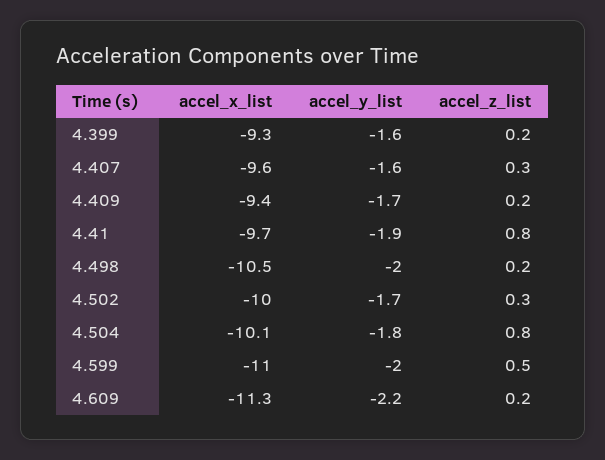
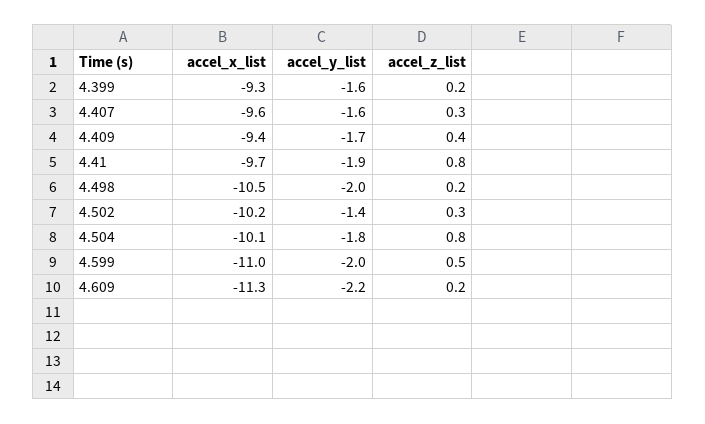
accel_z_list, 4.409: 0.2 -> 0.4
accel_x_list, 4.502: -10 -> -10.2
accel_y_list, 4.502: -1.7 -> -1.4

